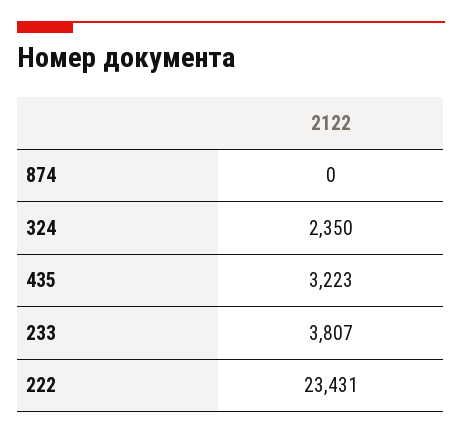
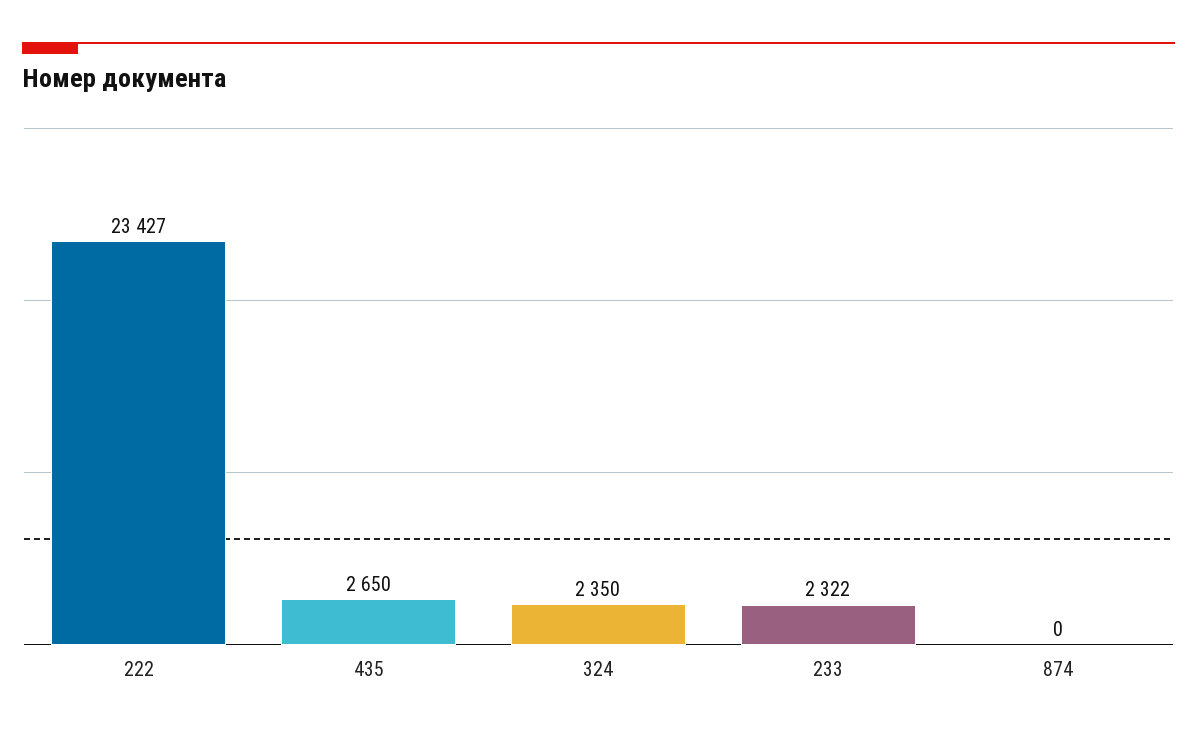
435: 3223 -> 2650
233: 3807 -> 2322
222: 23431 -> 23427

